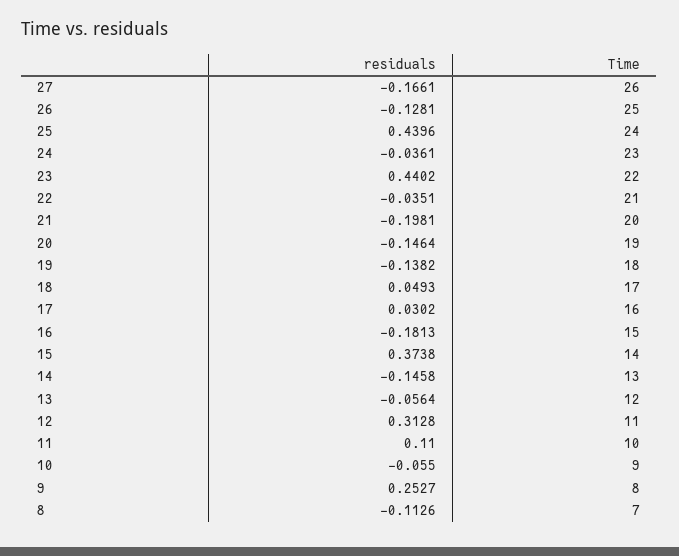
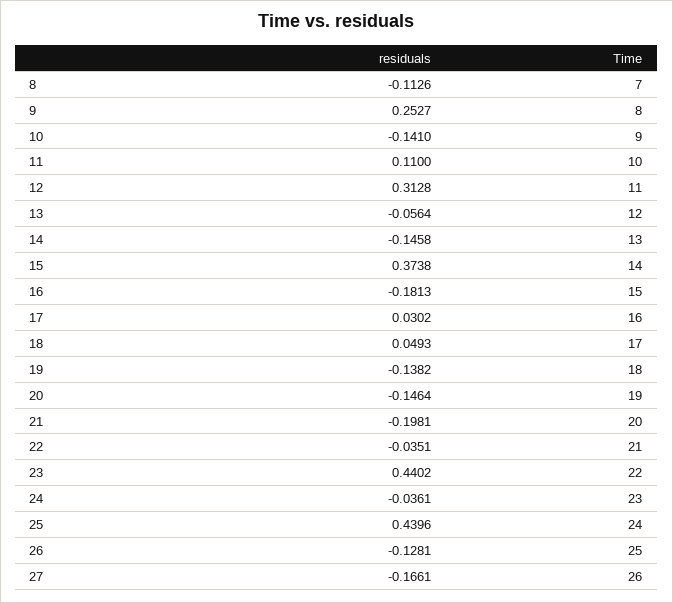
residuals, 10: -0.055 -> -0.141

